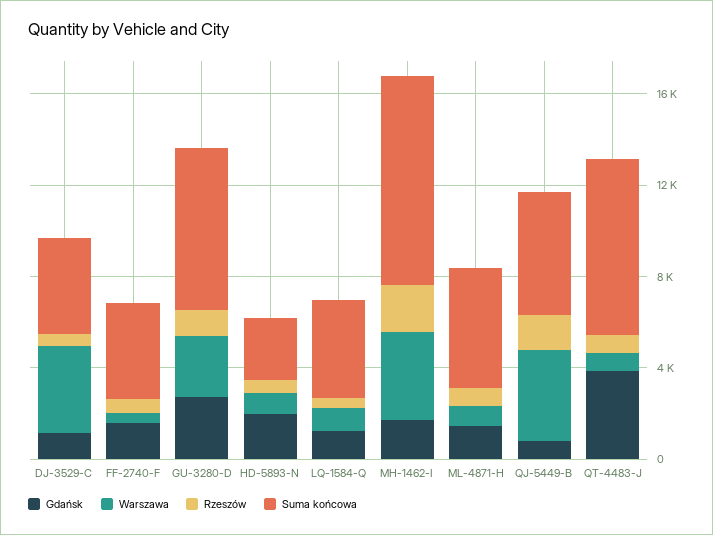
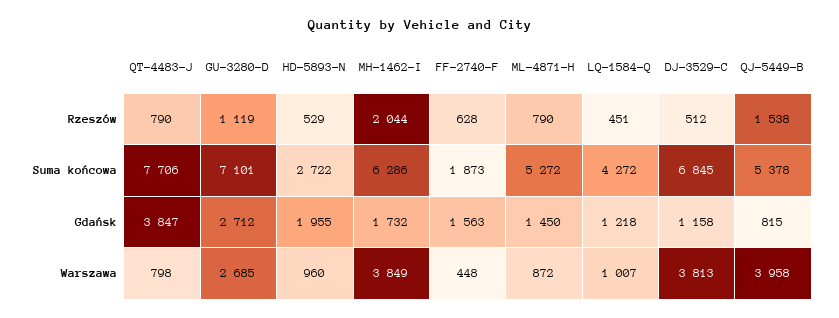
Suma końcowa, DJ-3529-C: 4000 -> 6845
Suma końcowa, FF-2740-F: 4000 -> 1873
Suma końcowa, MH-1462-I: 9000 -> 6286

